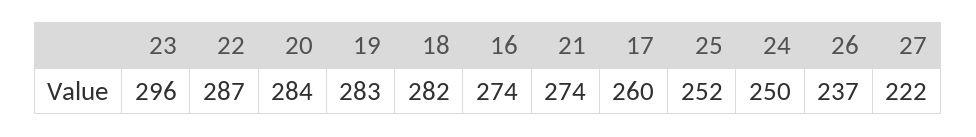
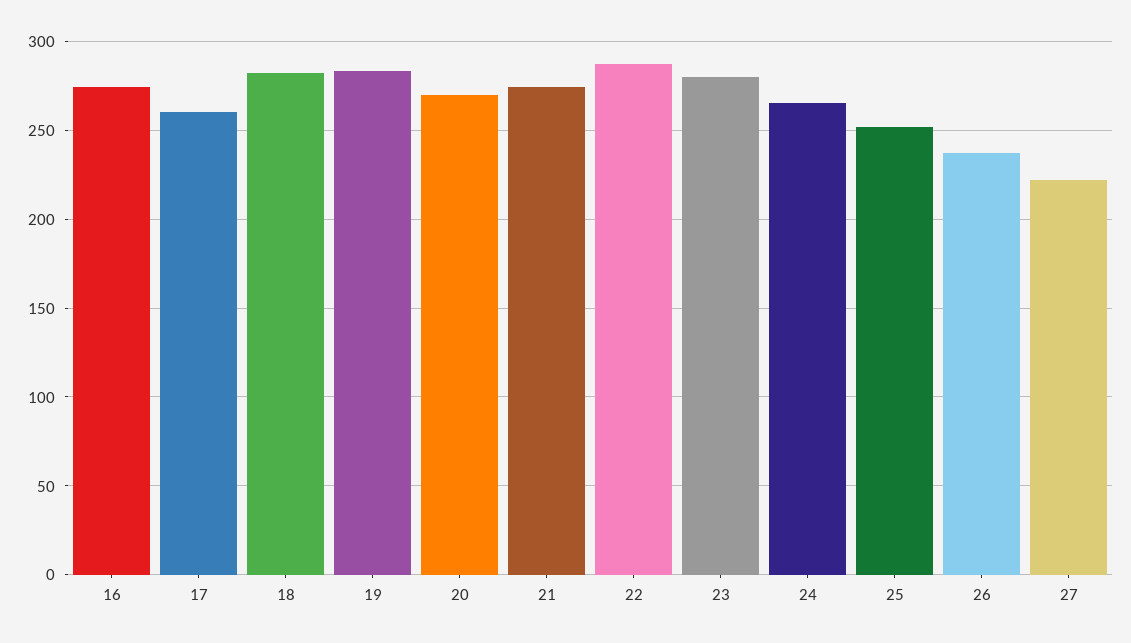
23: 296 -> 280
20: 284 -> 270
24: 250 -> 265

